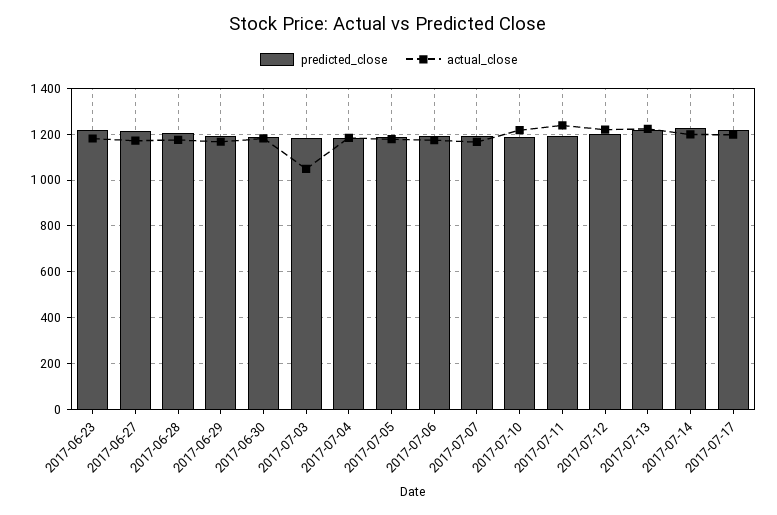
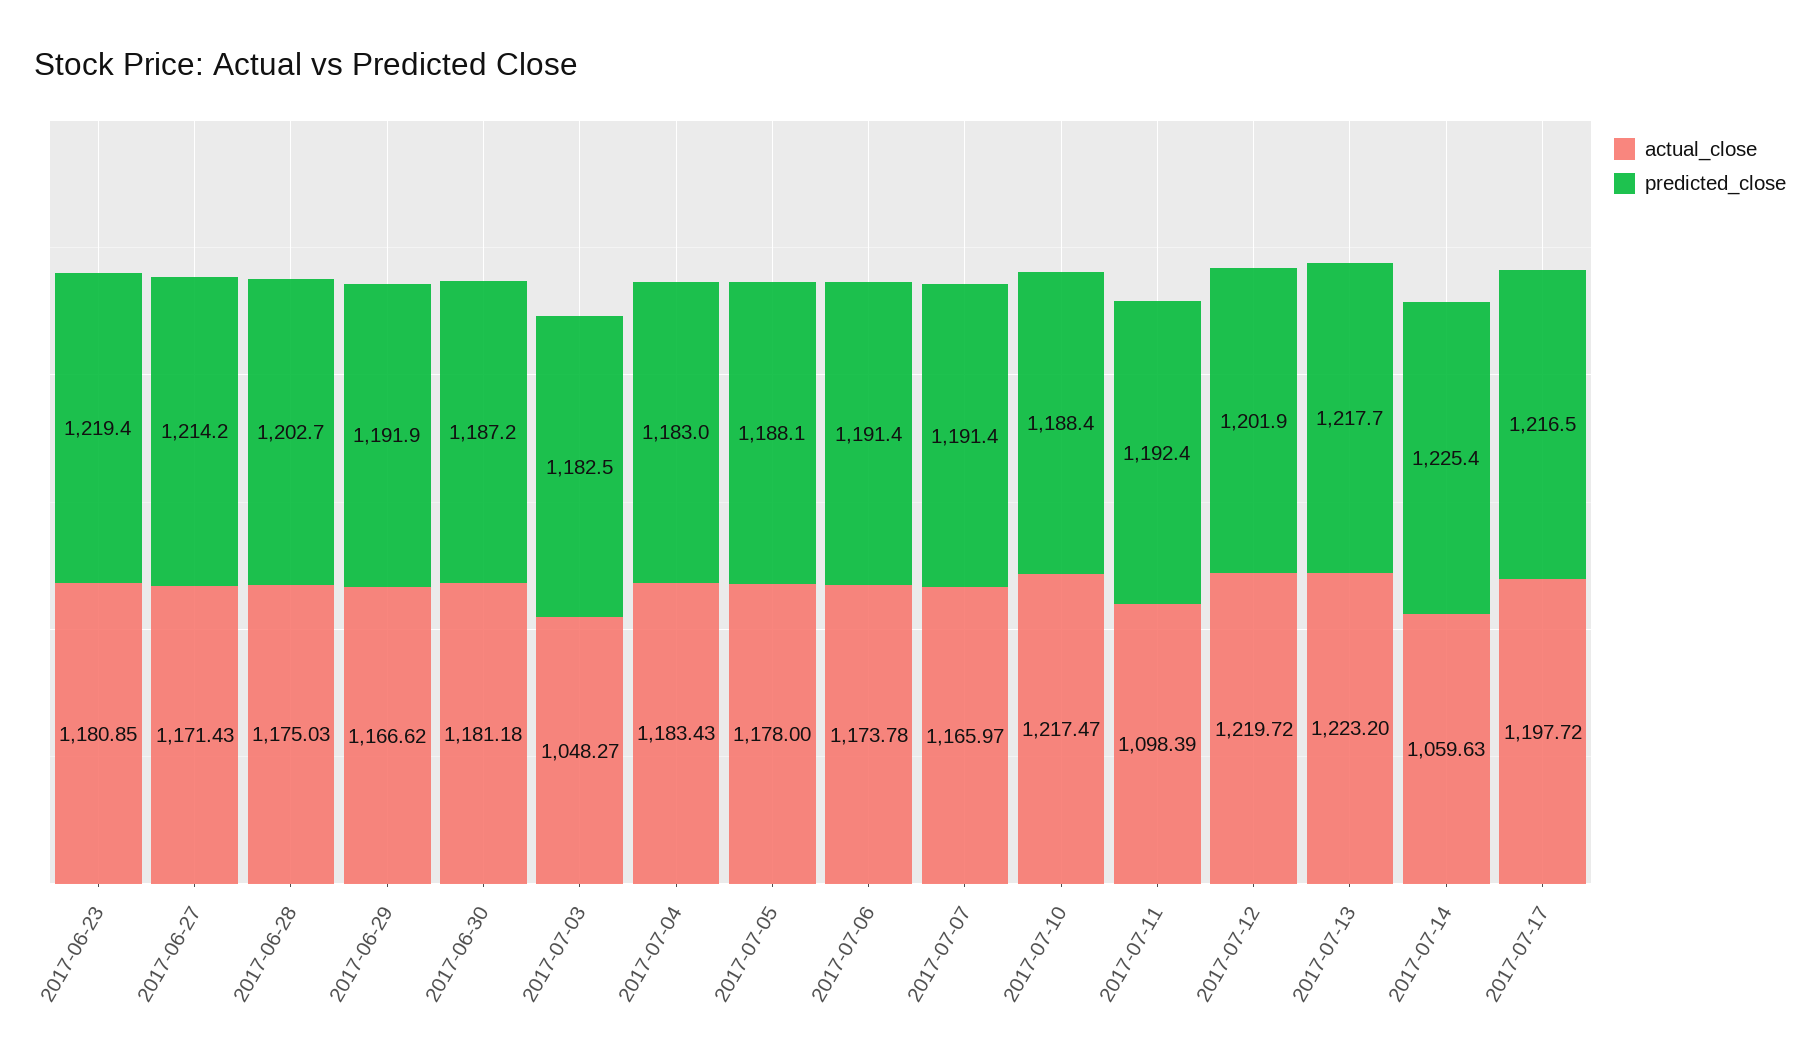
actual_close, 2017-07-11: 1250 -> 1098.39
actual_close, 2017-07-14: 1200 -> 1059.63

